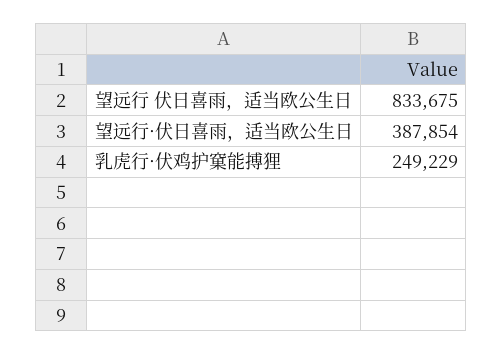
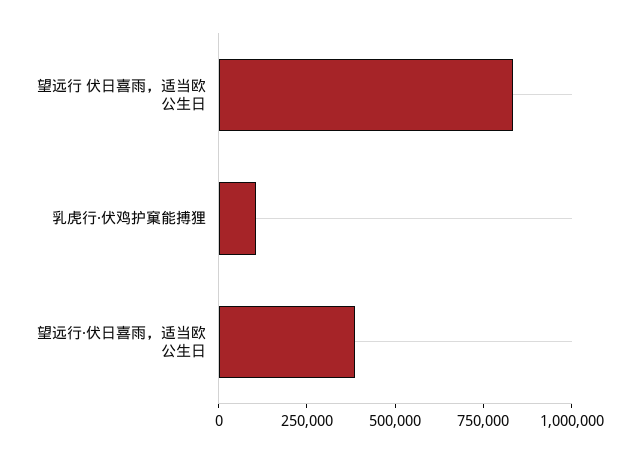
乳虎行·伏鸡护窠能搏狸: 249229 -> 100000

